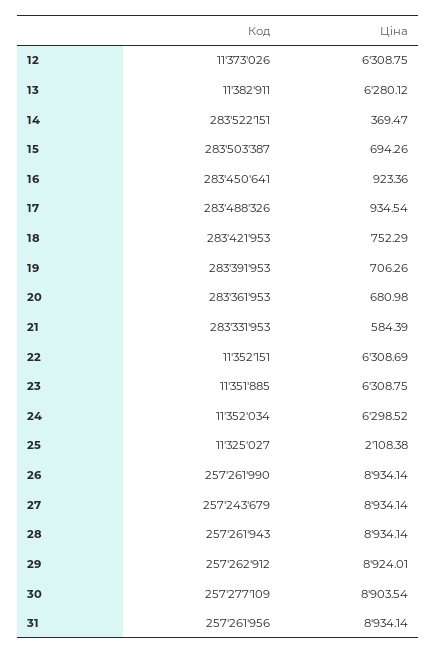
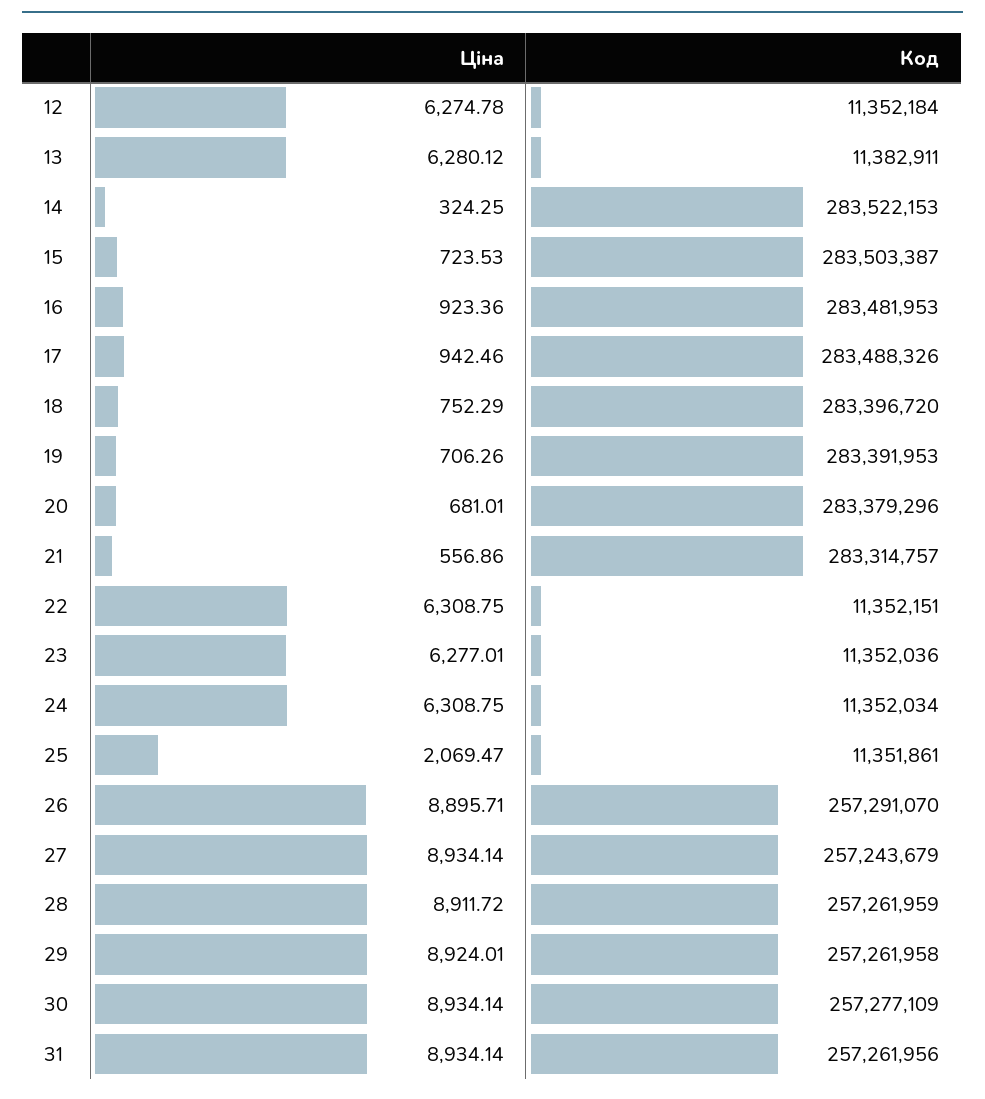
Код, 12: 11373026 -> 11352184
Ціна, 12: 6308.75 -> 6274.78
Код, 14: 283522151 -> 283522153
Ціна, 14: 369.47 -> 324.25
Ціна, 15: 694.26 -> 723.53
Код, 16: 283450641 -> 283481953
Ціна, 17: 934.54 -> 942.46
Код, 18: 283421953 -> 283396720
Код, 20: 283361953 -> 283379296
Ціна, 20: 680.98 -> 681.01
Код, 21: 283331953 -> 283314757
Ціна, 21: 584.39 -> 556.86
Ціна, 22: 6308.69 -> 6308.75
Код, 23: 11351885 -> 11352036
Ціна, 23: 6308.75 -> 6277.01
Ціна, 24: 6298.52 -> 6308.75
Код, 25: 11325027 -> 11351861
Ціна, 25: 2108.38 -> 2069.47
Код, 26: 257261990 -> 257291070
Ціна, 26: 8934.14 -> 8895.71
Код, 28: 257261943 -> 257261959
Ціна, 28: 8934.14 -> 8911.72
Код, 29: 257262912 -> 257261958
Ціна, 30: 8903.54 -> 8934.14

